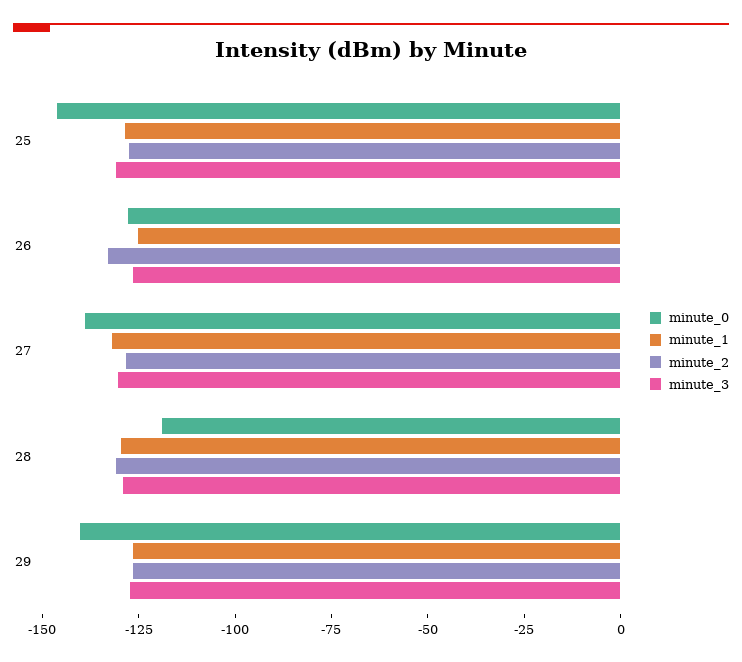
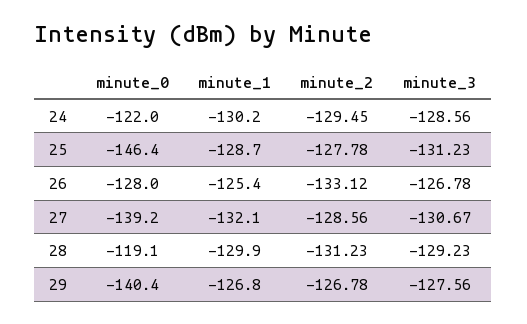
minute_0, 24: none -> -122
minute_1, 24: none -> -130.2
minute_2, 24: none -> -129.45
minute_3, 24: none -> -128.56

